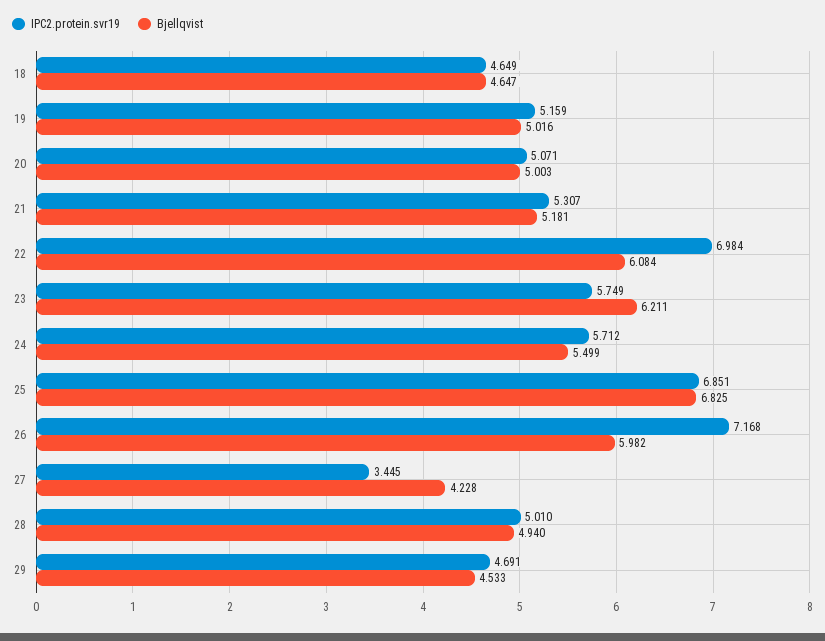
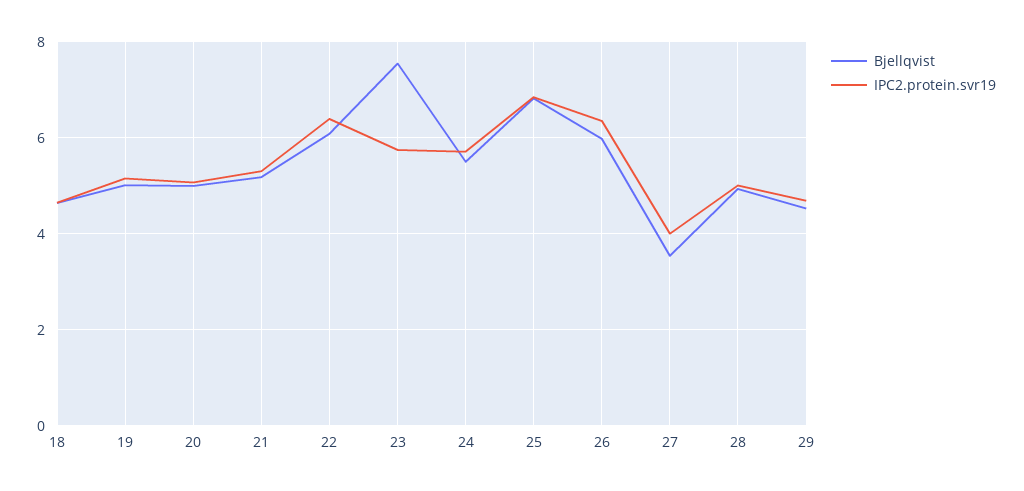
IPC2.protein.svr19, 22: 6.984 -> 6.4
Bjellqvist, 23: 6.211 -> 7.6
IPC2.protein.svr19, 26: 7.168 -> 6.4
IPC2.protein.svr19, 27: 3.445 -> 4
Bjellqvist, 27: 4.228 -> 3.6

